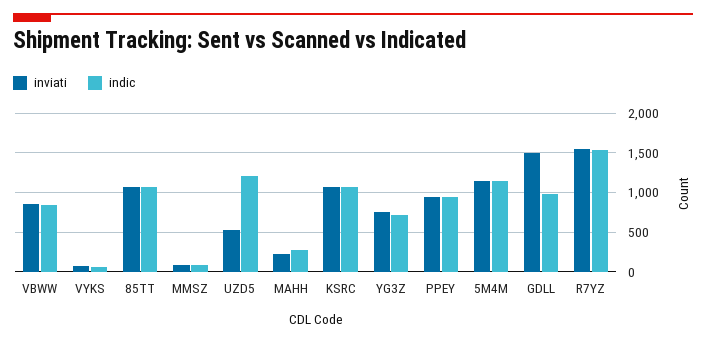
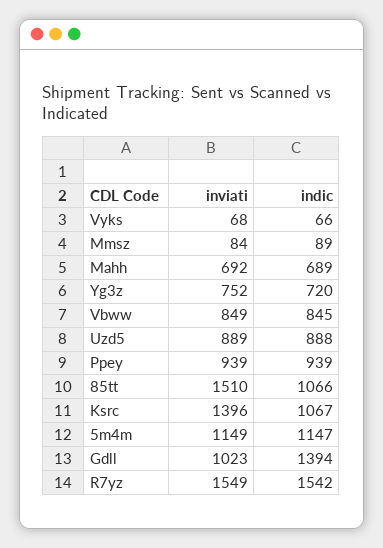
inviati, 85TT: 1100 -> 1510
inviati, UZD5: 500 -> 889
indic, UZD5: 1200 -> 888
inviati, MAHH: 200 -> 692
indic, MAHH: 300 -> 689
inviati, KSRC: 1100 -> 1396
inviati, GDLL: 1500 -> 1023
indic, GDLL: 1000 -> 1394

